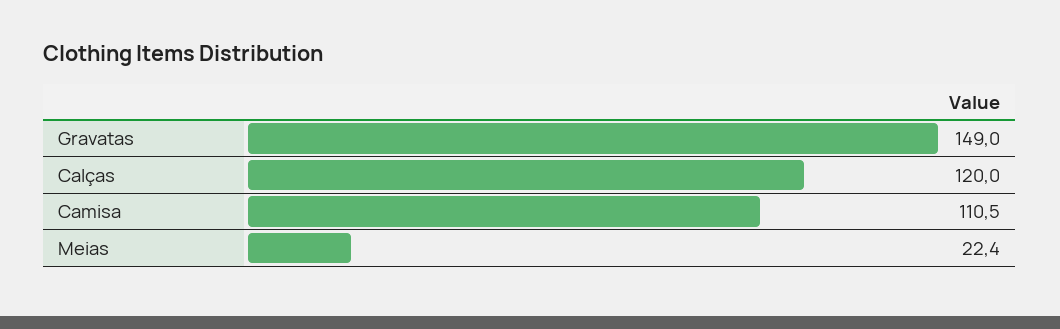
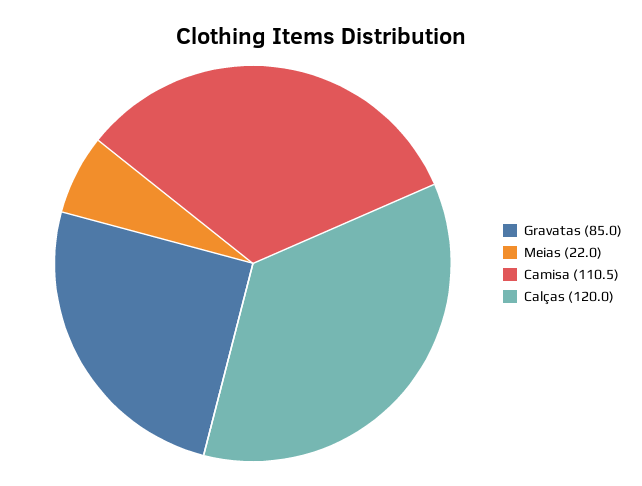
Gravatas: 149 -> 85
Meias: 22.4 -> 22

